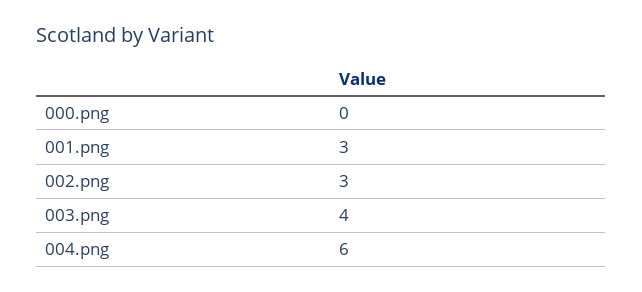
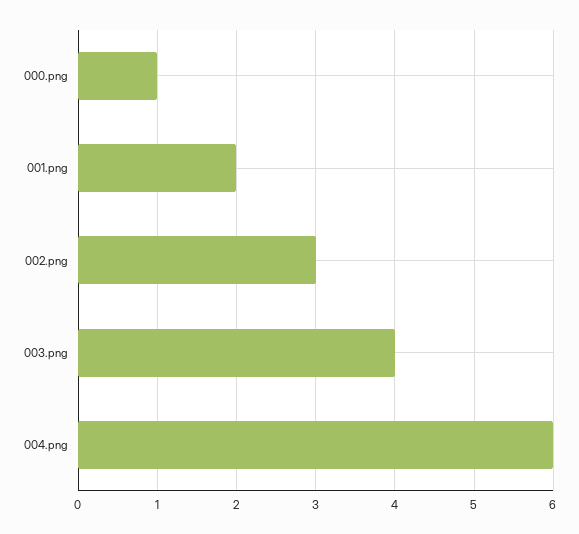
000.png: 0 -> 1
001.png: 3 -> 2

